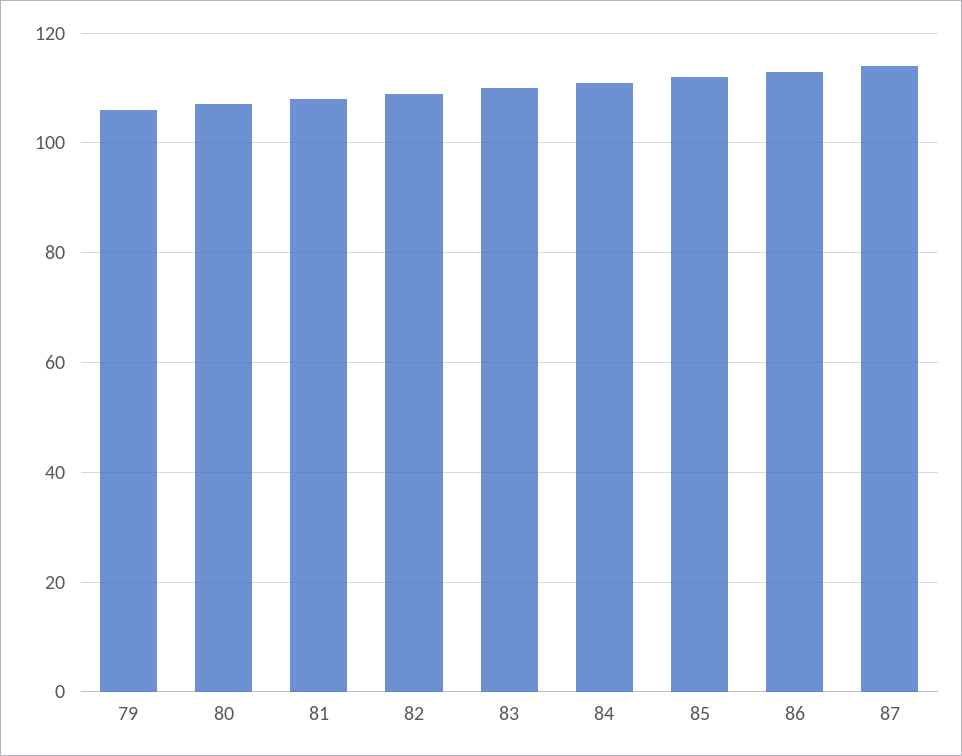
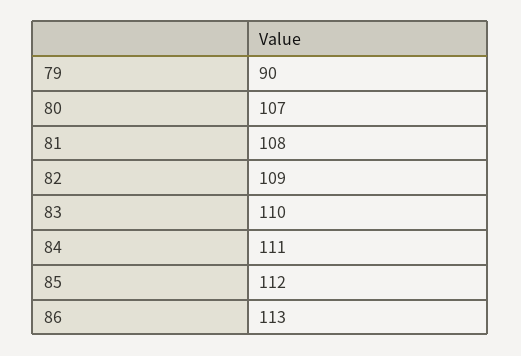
79: 105 -> 90
87: 115 -> none

